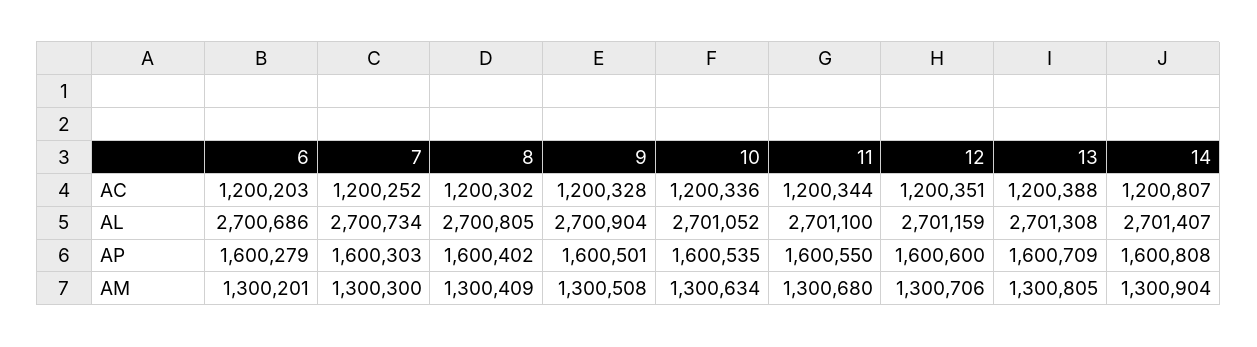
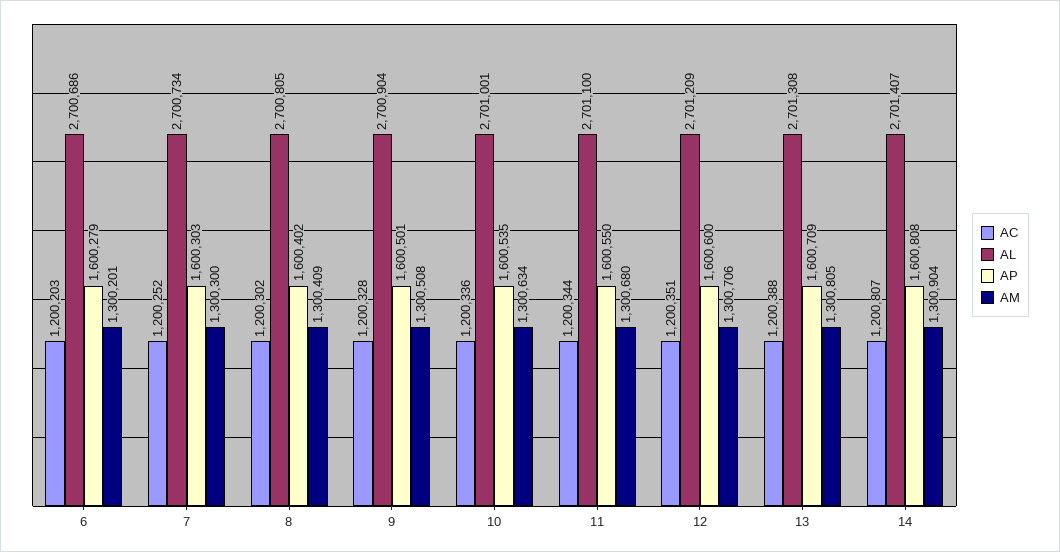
AL, 10: 2701052 -> 2701001
AL, 12: 2701159 -> 2701209

